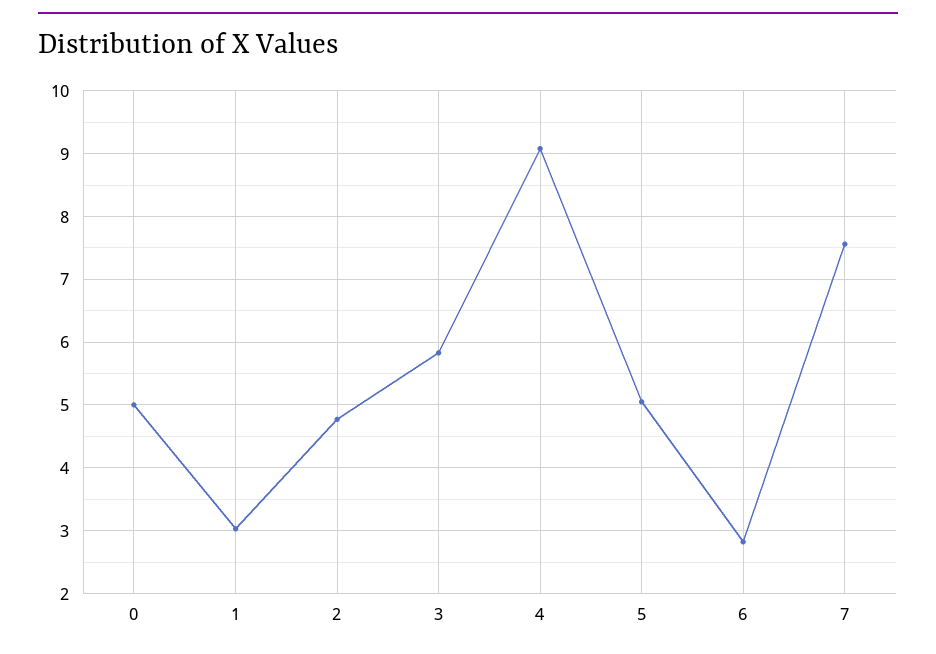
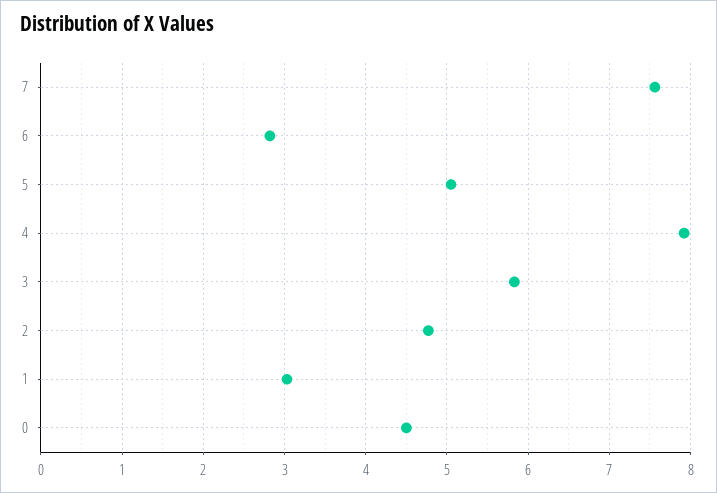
0: 5 -> 4.5
4: 9.1 -> 7.9

